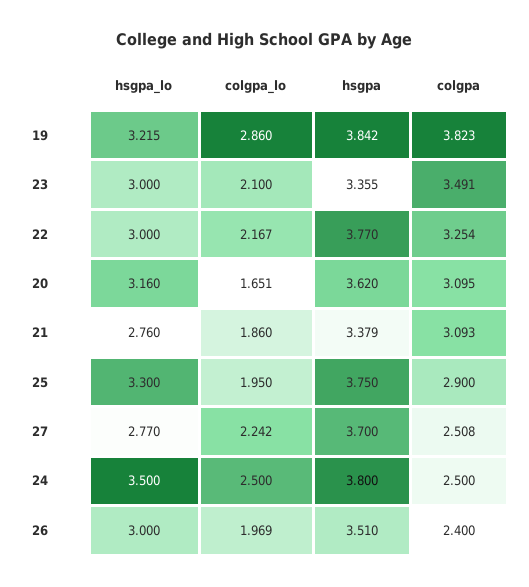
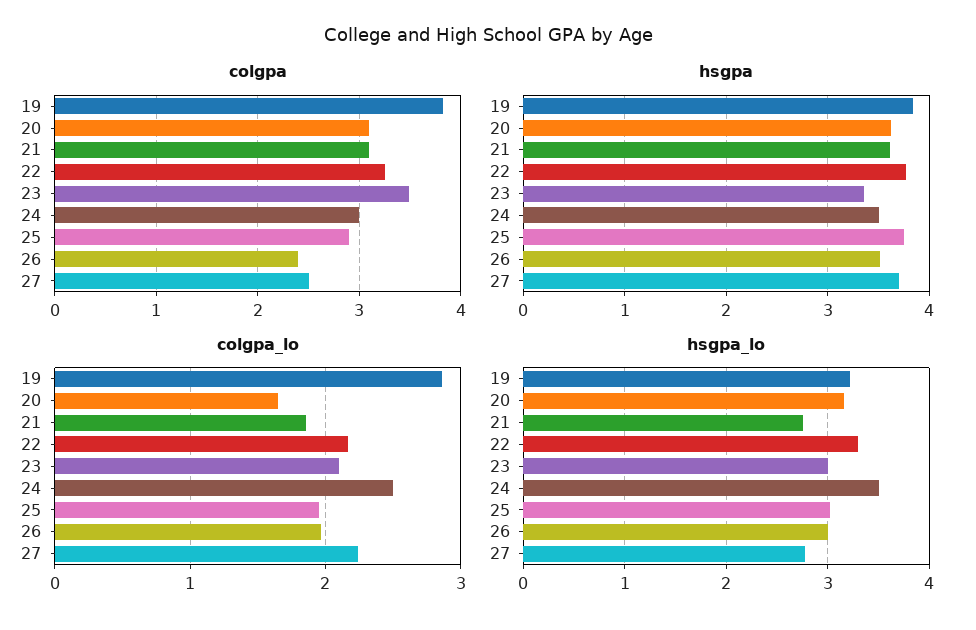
hsgpa_lo, 22: 3 -> 3.3
hsgpa, 21: 3.379 -> 3.6
hsgpa_lo, 25: 3.3 -> 3
hsgpa, 24: 3.8 -> 3.5
colgpa, 24: 2.5 -> 3

